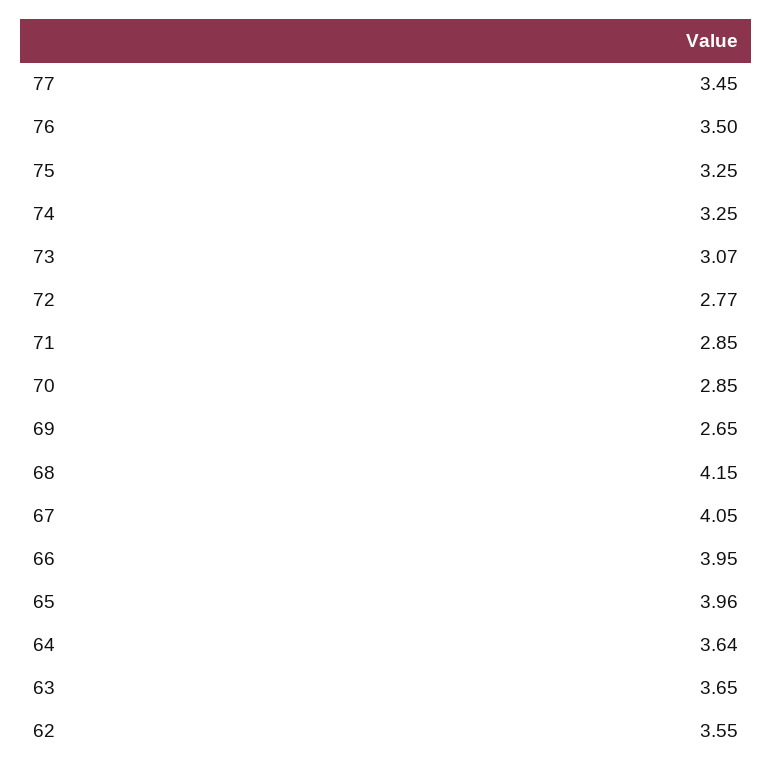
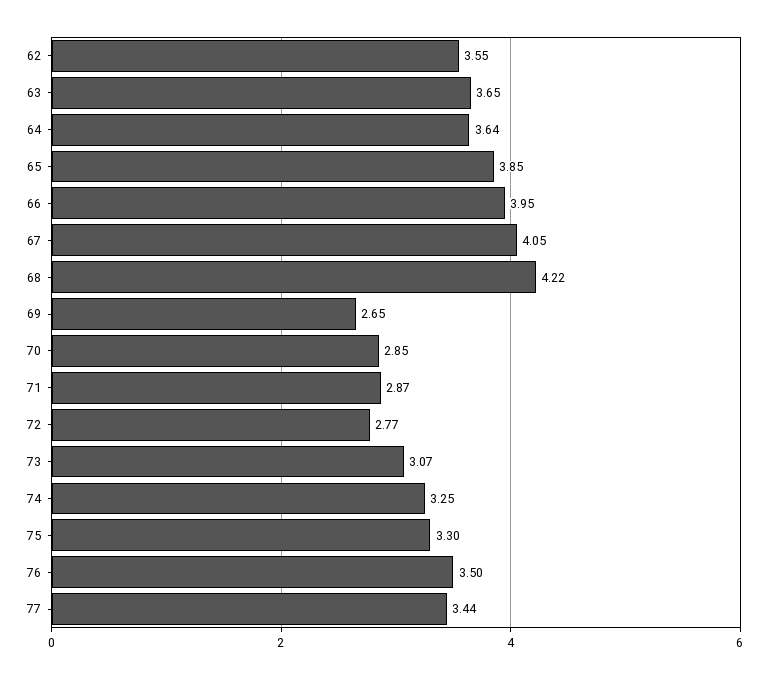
77: 3.45 -> 3.44
75: 3.25 -> 3.3
71: 2.85 -> 2.87
68: 4.15 -> 4.22
65: 3.96 -> 3.85

